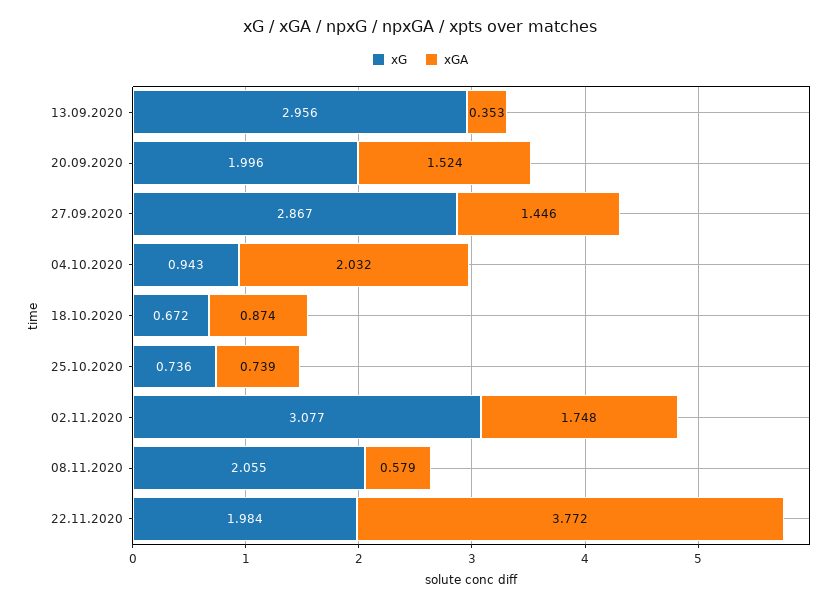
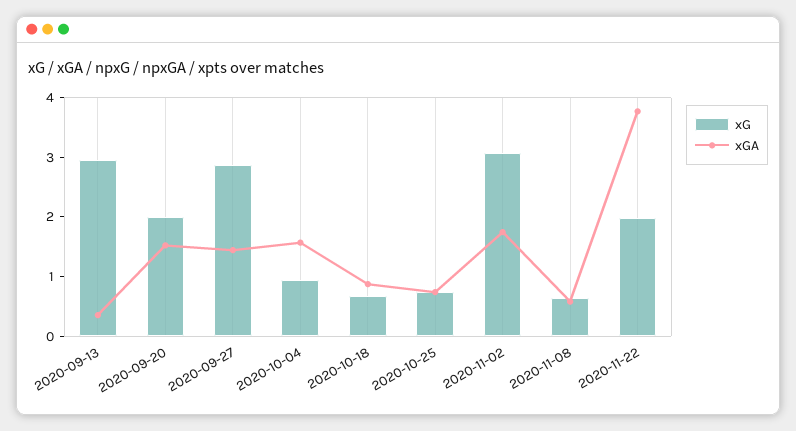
xGA, 04.10.2020: 2.032 -> 1.6
xG, 08.11.2020: 2.055 -> 0.6

